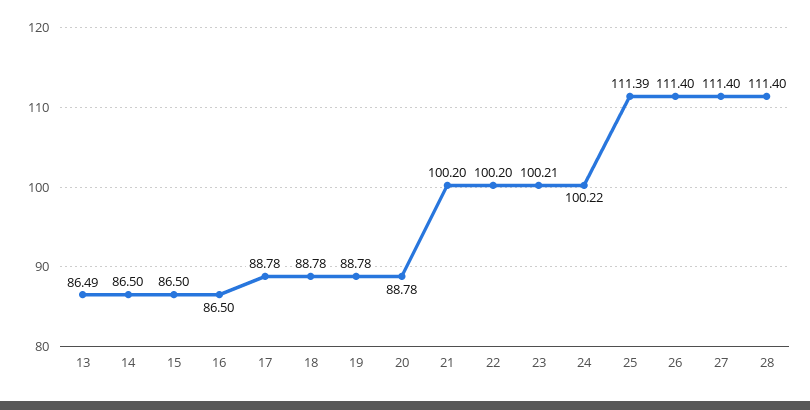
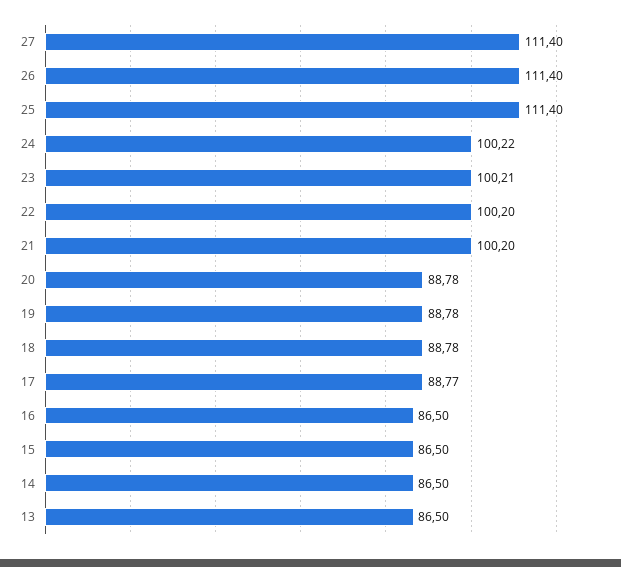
13: 86.49 -> 86.5
17: 88.78 -> 88.77
25: 111.39 -> 111.4
28: 111.4 -> none

